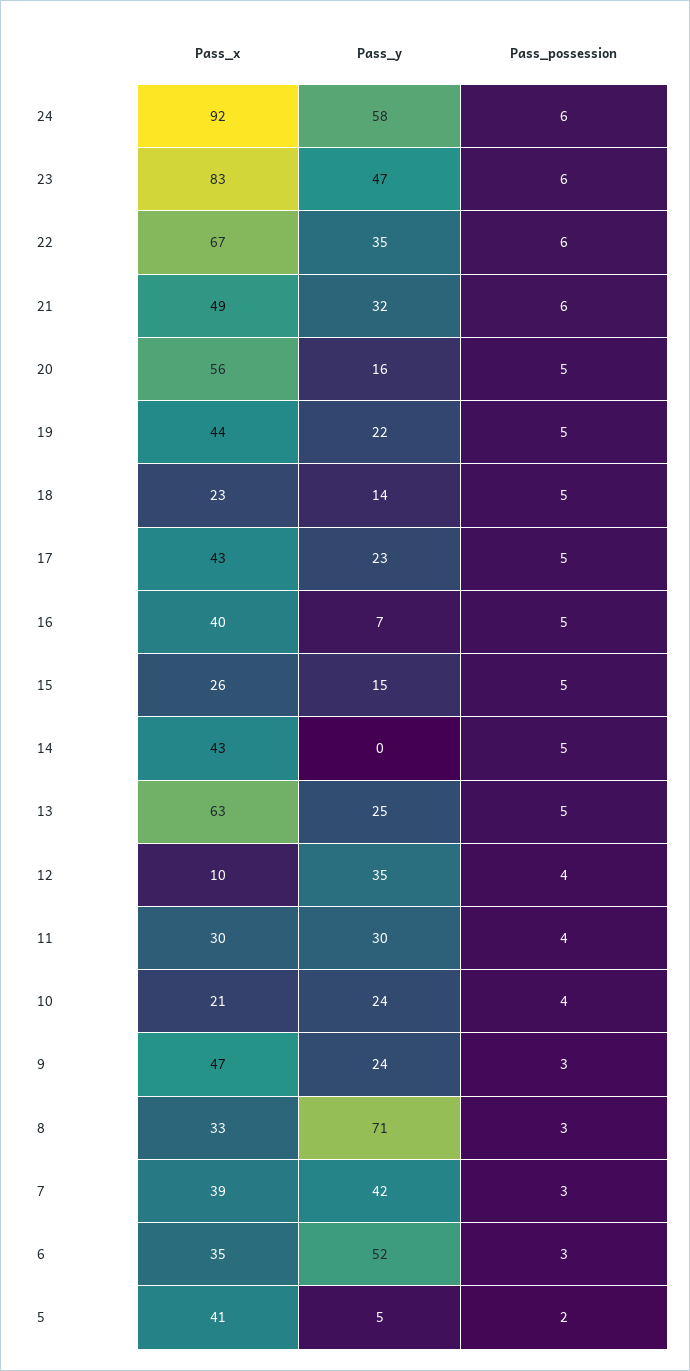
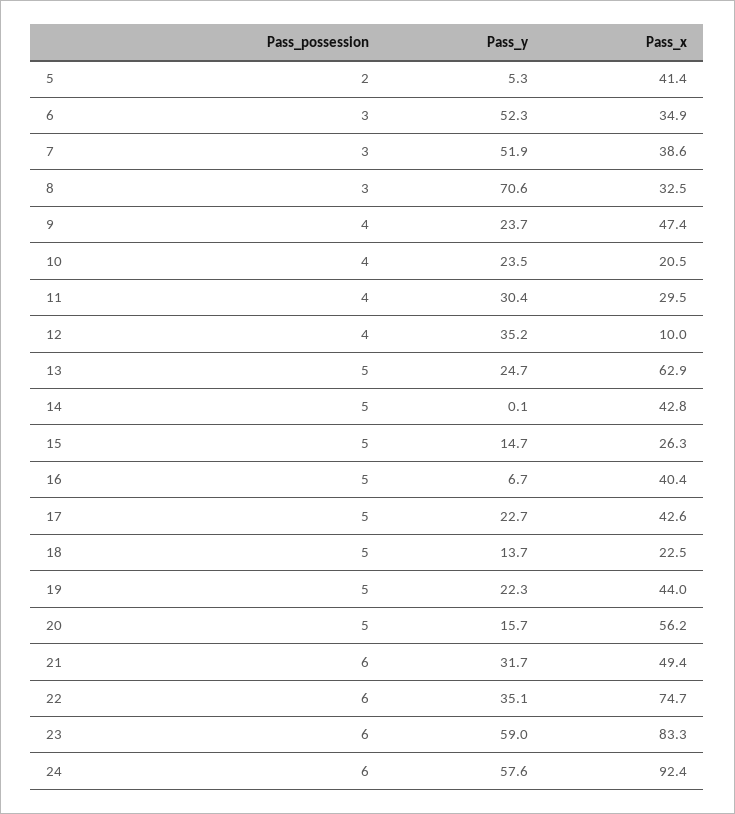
Pass_y, 23: 47 -> 59
Pass_x, 22: 67 -> 74.7
Pass_possession, 9: 3 -> 4
Pass_y, 7: 42 -> 51.9

